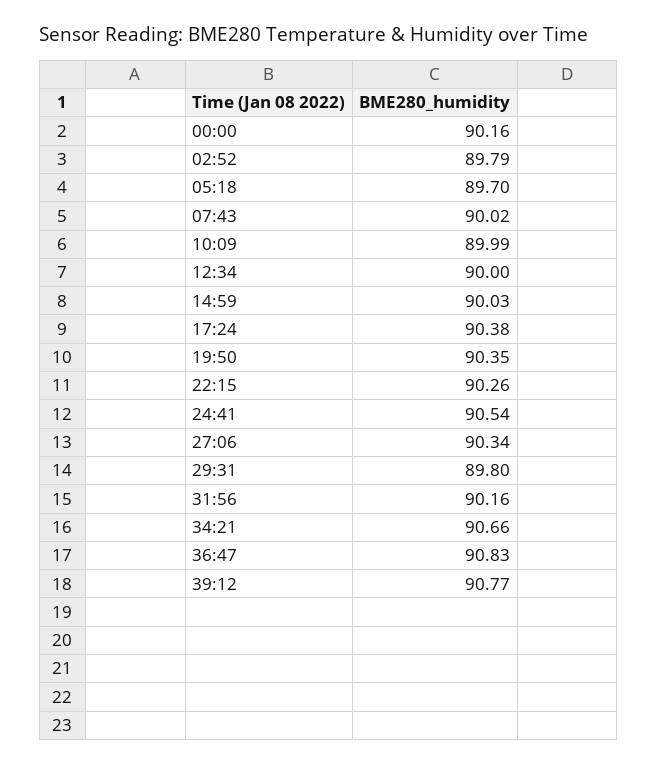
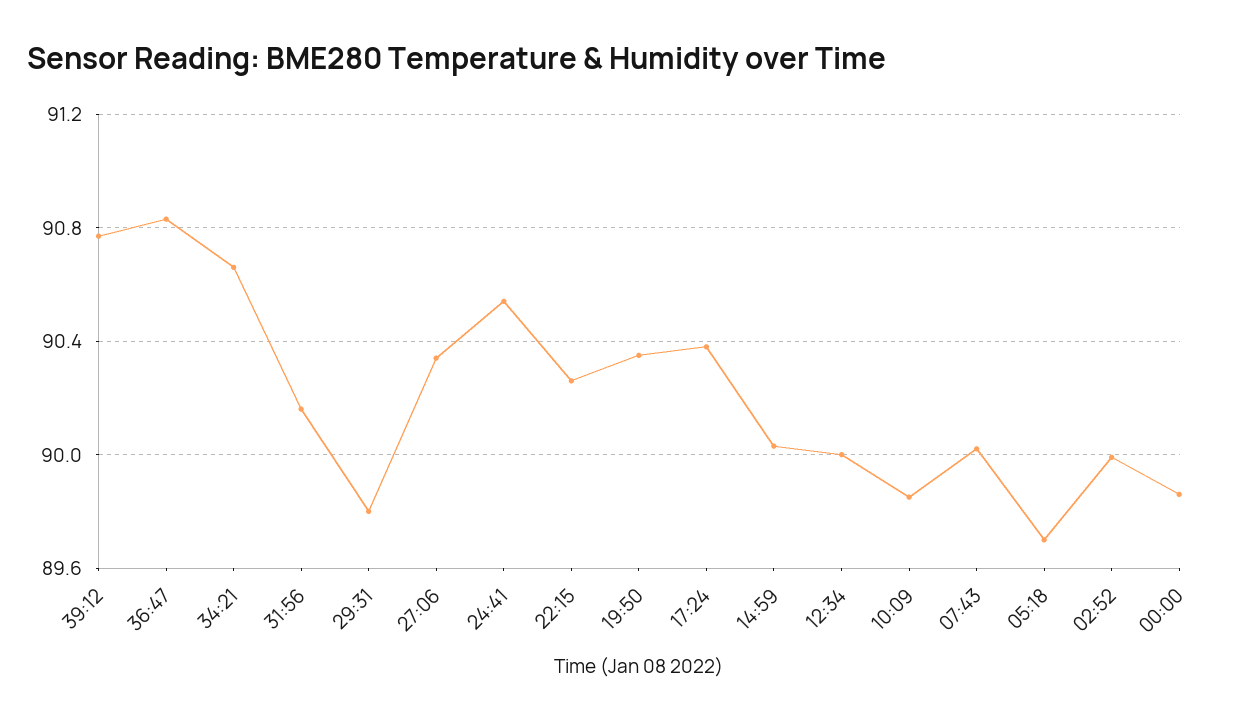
00:00: 90.16 -> 89.85
02:52: 89.79 -> 90
10:09: 89.99 -> 89.85

